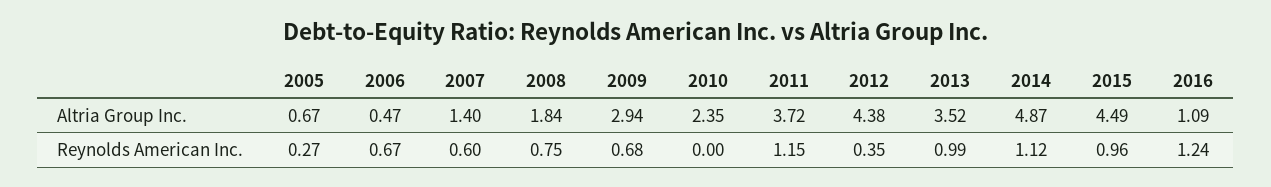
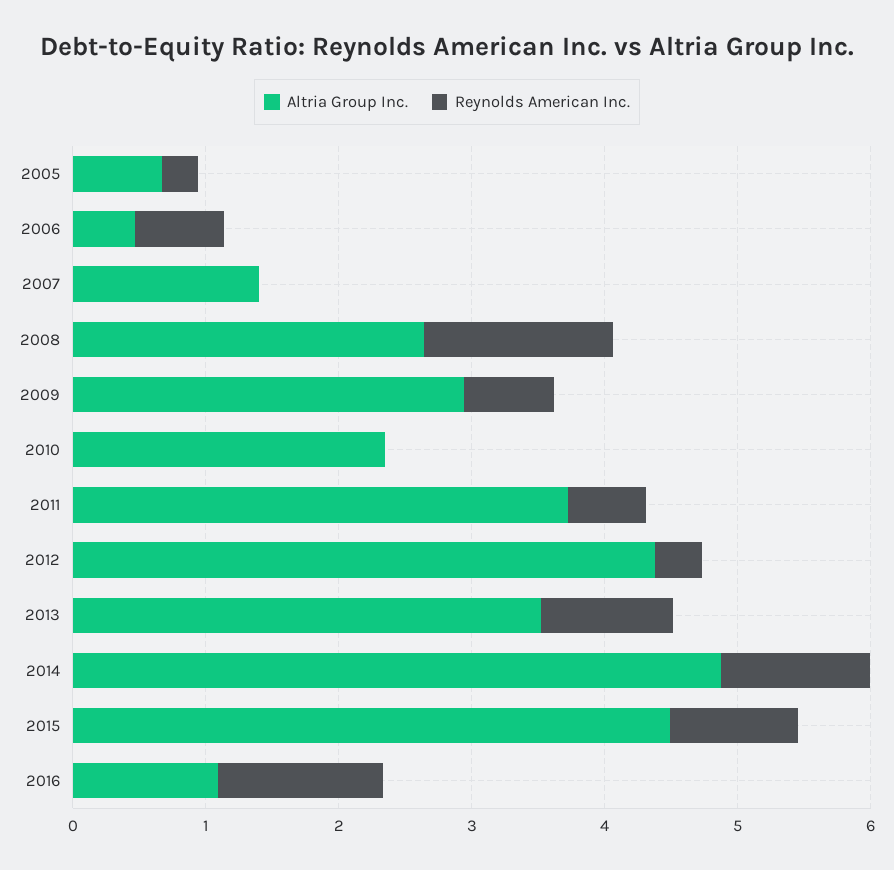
Altria Group Inc., 2008: 1.84 -> 2.6
Reynolds American Inc., 2007: 0.6 -> 0
Reynolds American Inc., 2008: 0.75 -> 1.4
Reynolds American Inc., 2011: 1.15 -> 0.6

